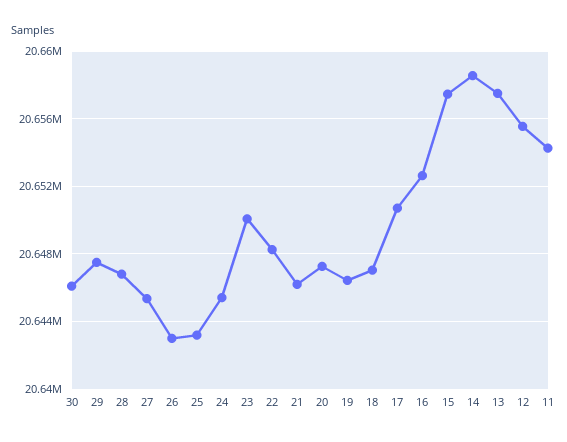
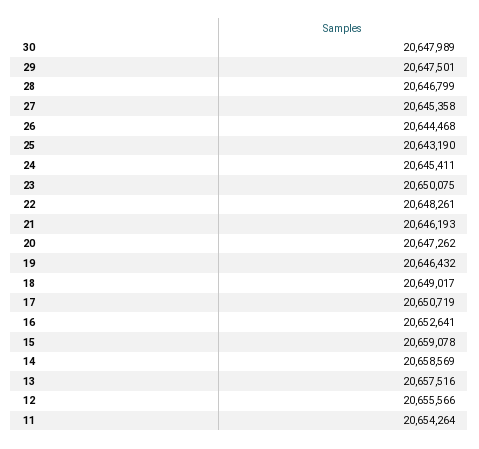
30: 20646000 -> 20647989
26: 20643000 -> 20644468
18: 20647000 -> 20649017
15: 20657500 -> 20659078

